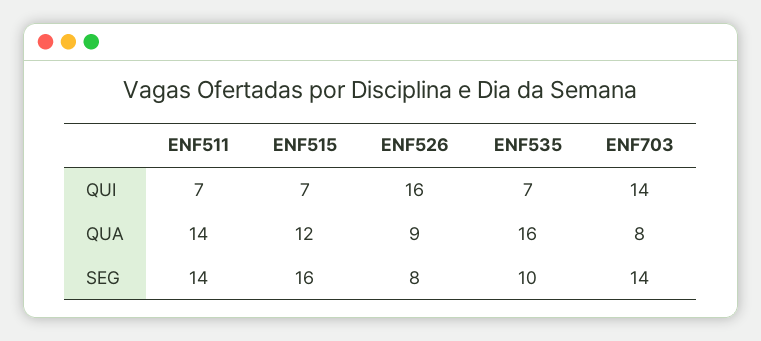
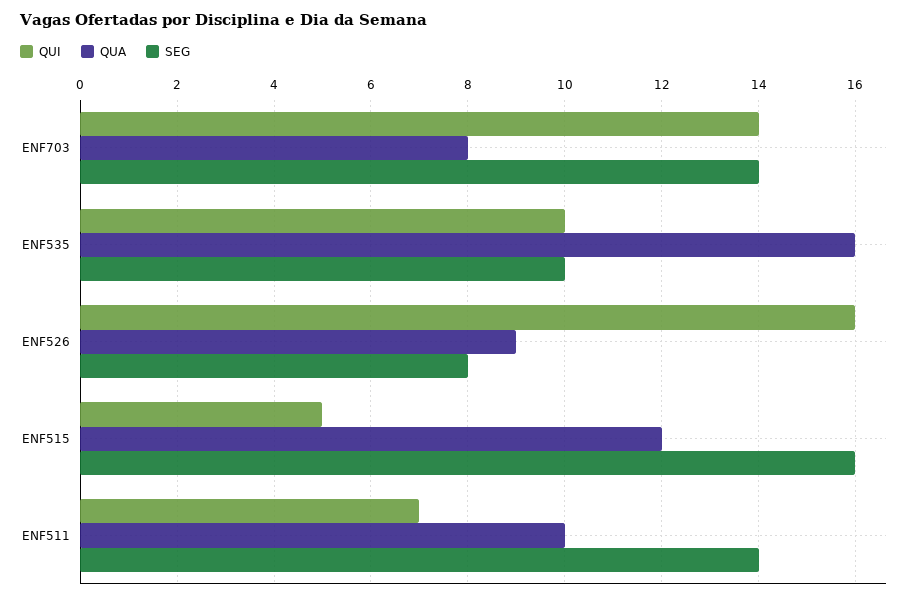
QUI, ENF515: 7 -> 5
QUI, ENF535: 7 -> 10
QUA, ENF511: 14 -> 10

